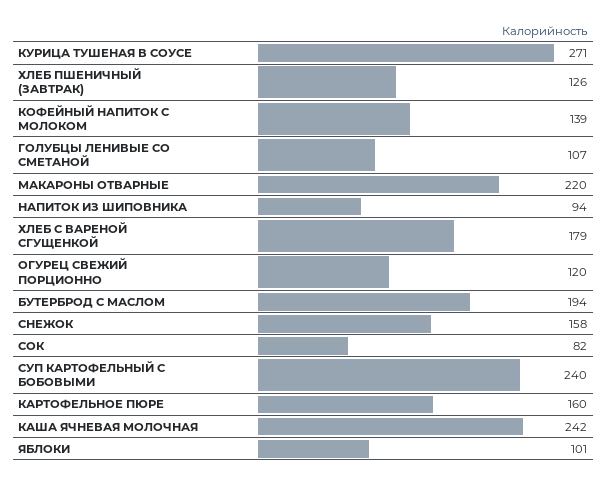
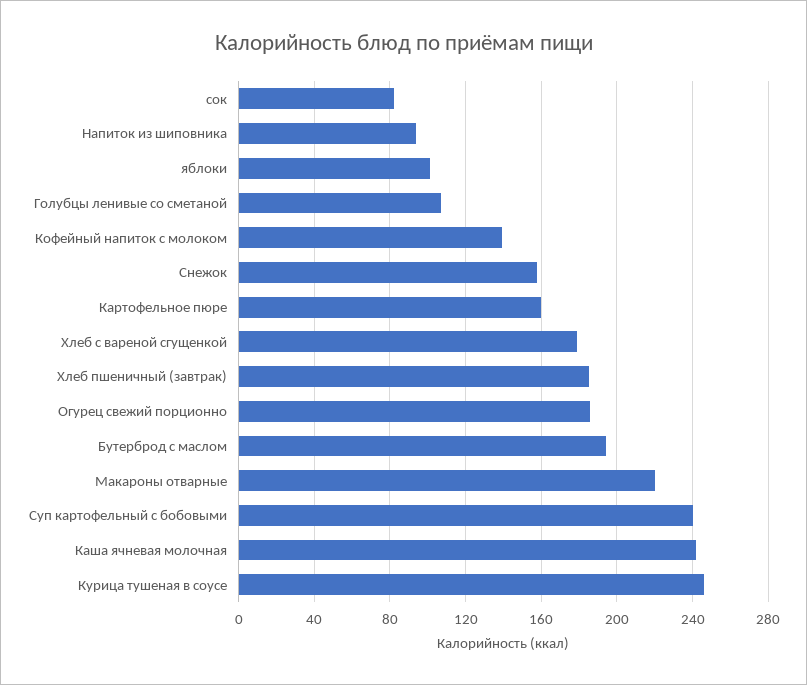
КУРИЦА ТУШЕНАЯ В СОУСЕ: 271 -> 245
ХЛЕБ ПШЕНИЧНЫЙ (ЗАВТРАК): 126 -> 185
ОГУРЕЦ СВЕЖИЙ ПОРЦИОННО: 120 -> 185

